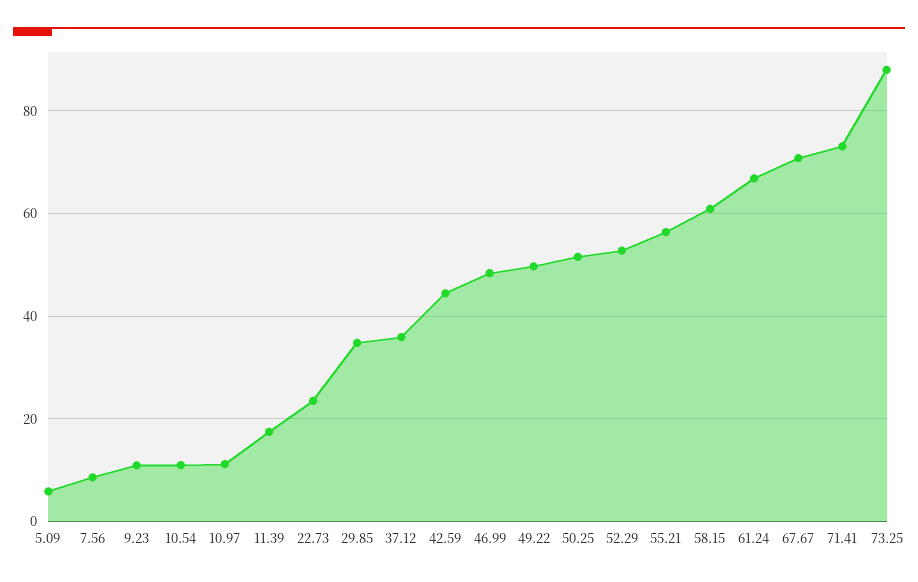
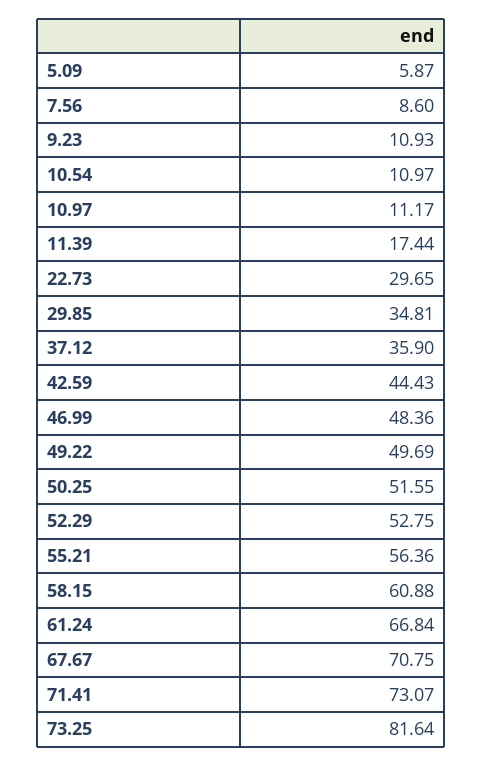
22.73: 24 -> 29.65
73.25: 88 -> 81.64

